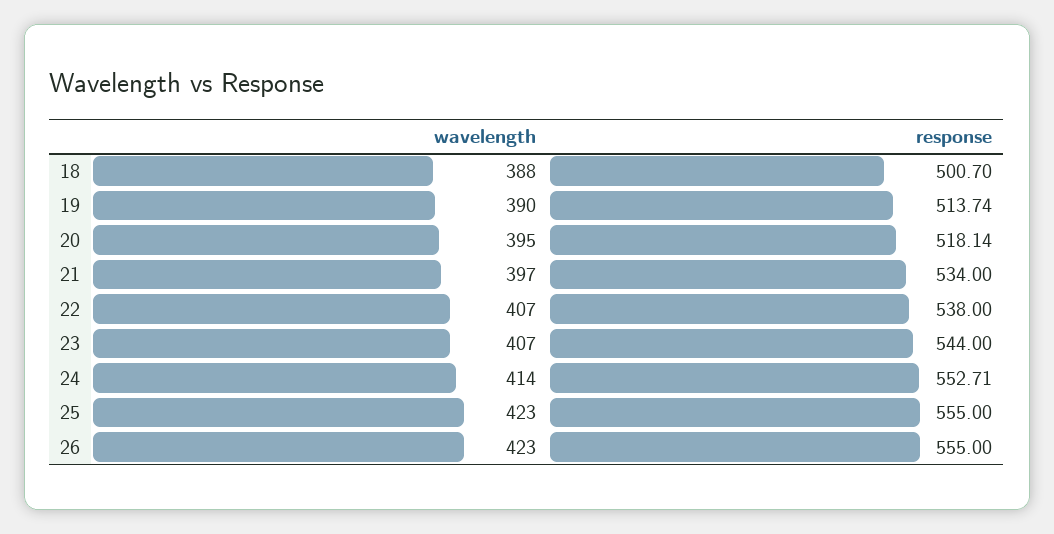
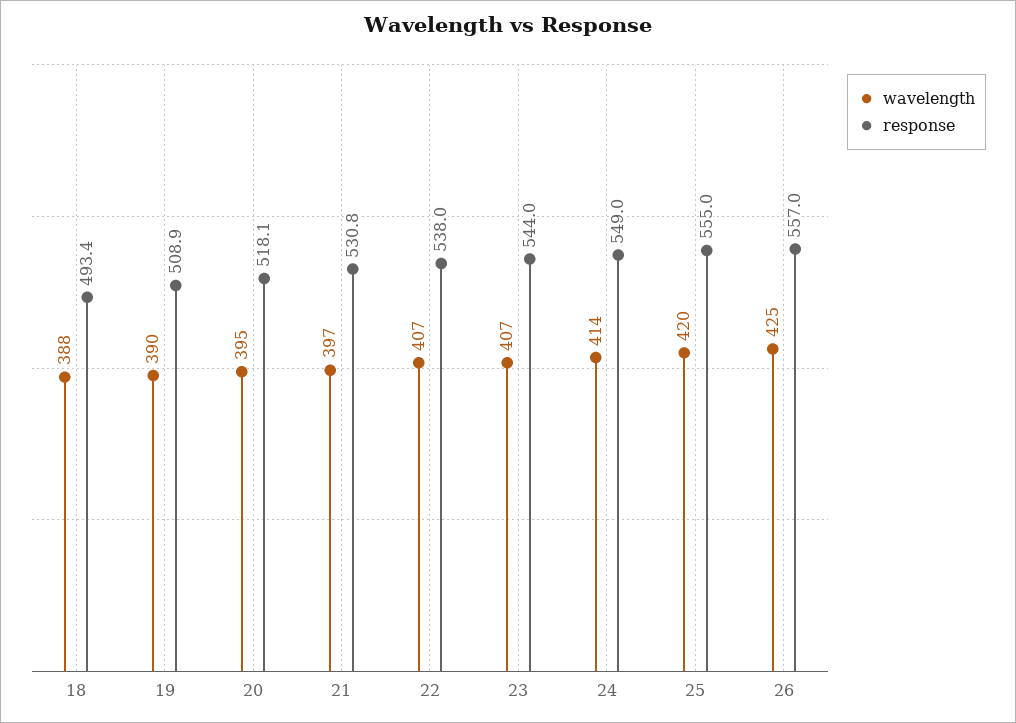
response, 18: 500.7 -> 493.4
response, 19: 513.74 -> 508.9
response, 21: 534 -> 530.8
response, 24: 552.71 -> 549
wavelength, 25: 423 -> 420
wavelength, 26: 423 -> 425
response, 26: 555 -> 557

